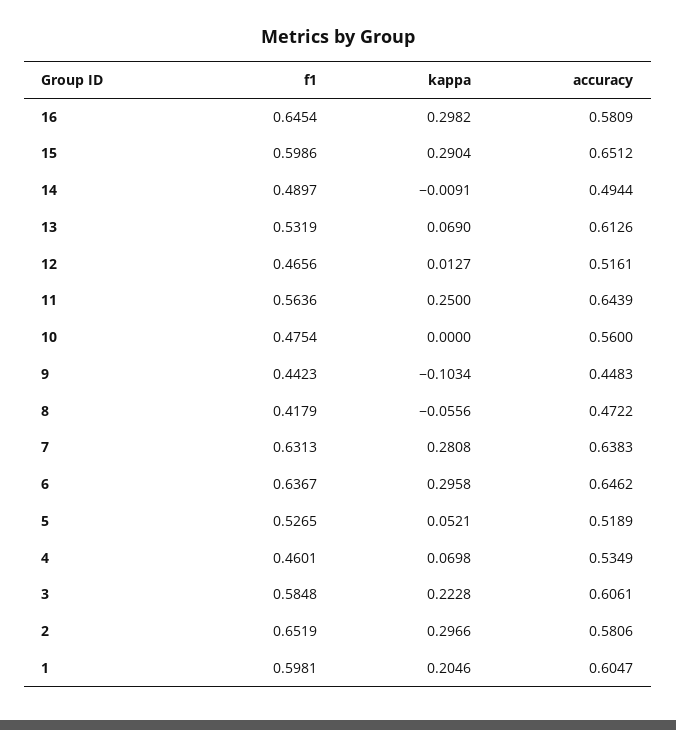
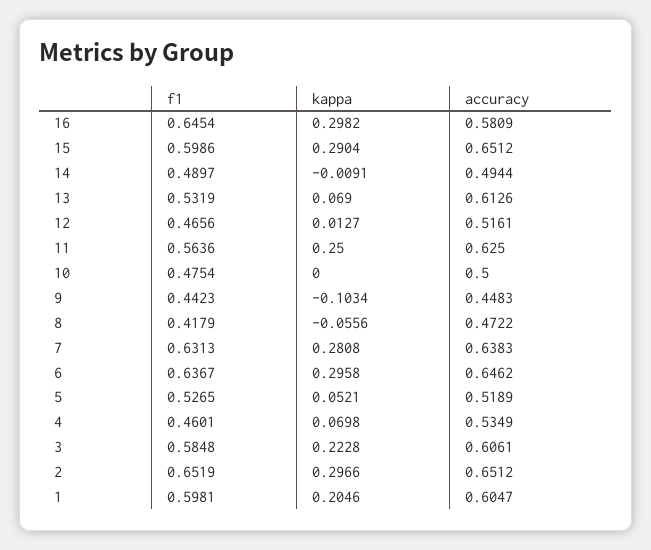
accuracy, 11: 0.6439 -> 0.625
accuracy, 10: 0.56 -> 0.5
accuracy, 2: 0.5806 -> 0.6512

